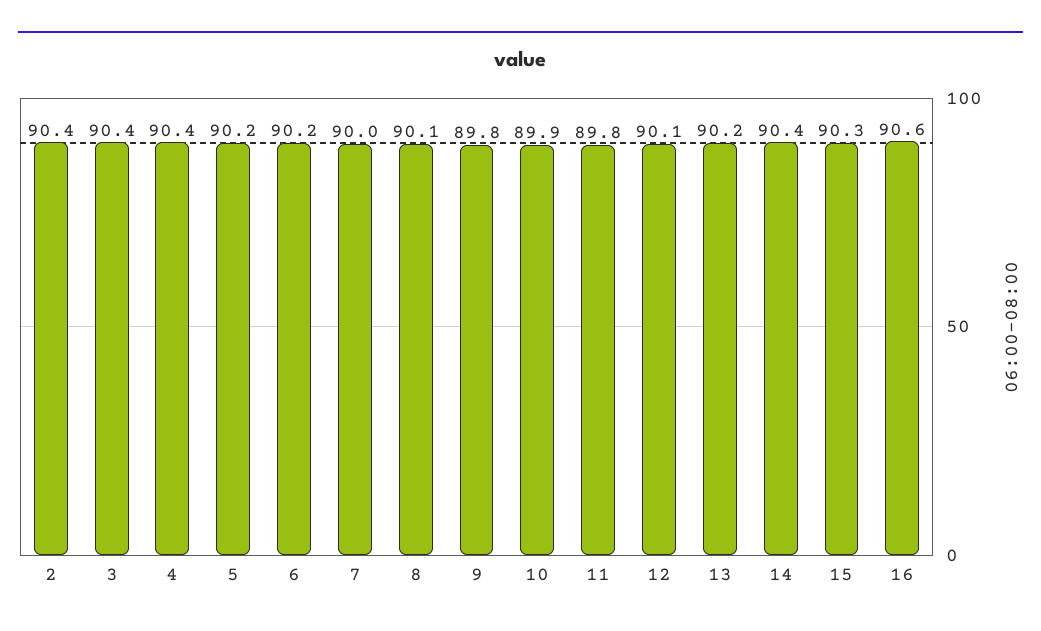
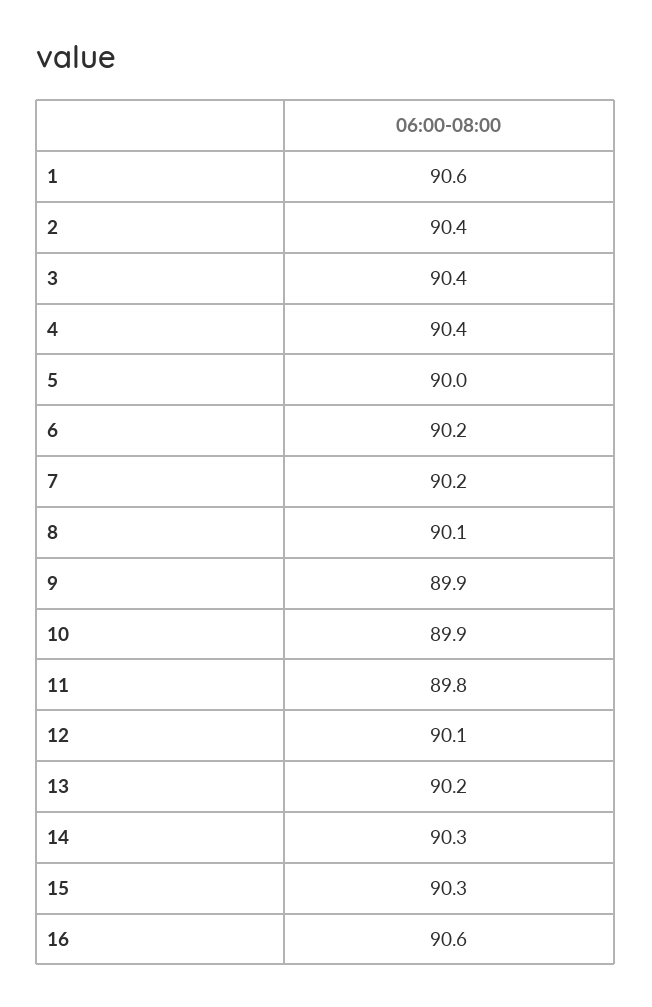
5: 90.2 -> 90
7: 90 -> 90.2
9: 89.8 -> 89.9
14: 90.4 -> 90.3
1: none -> 90.6

